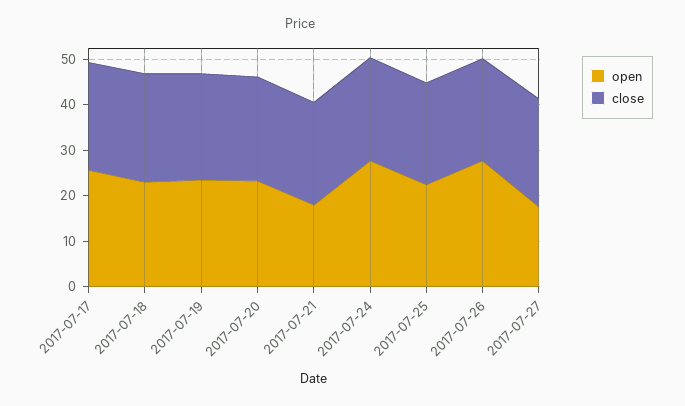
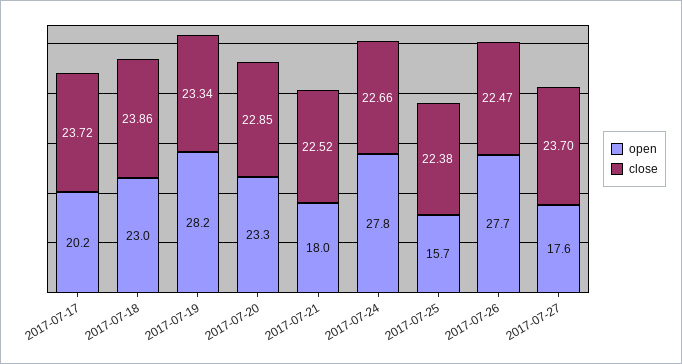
open, 2017-07-17: 26 -> 20.2
open, 2017-07-19: 24 -> 28.2
open, 2017-07-25: 22 -> 15.7

